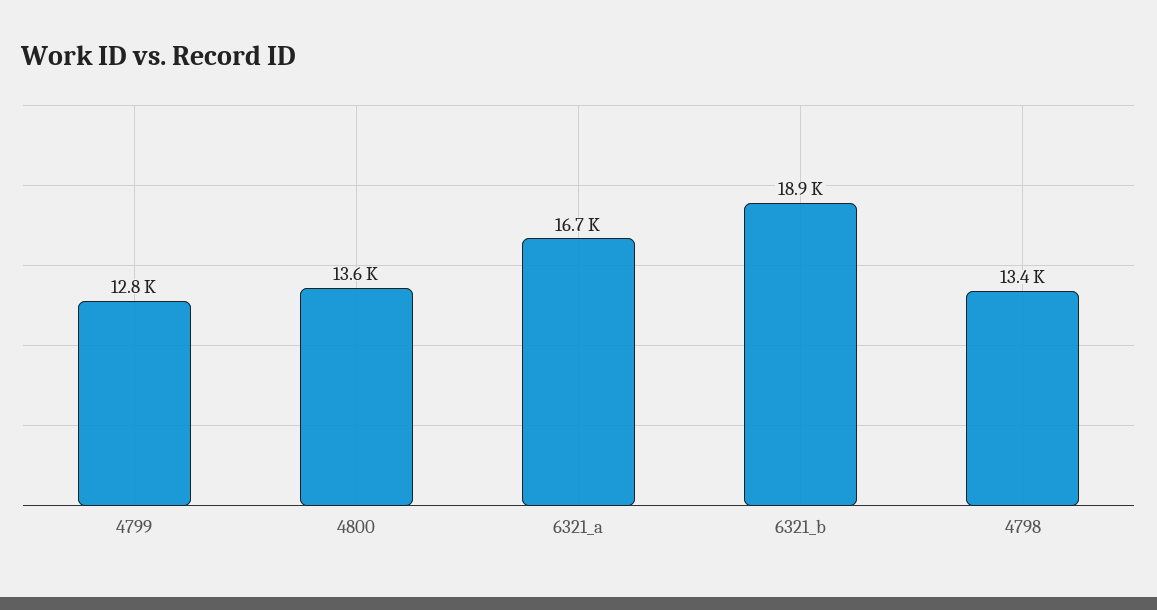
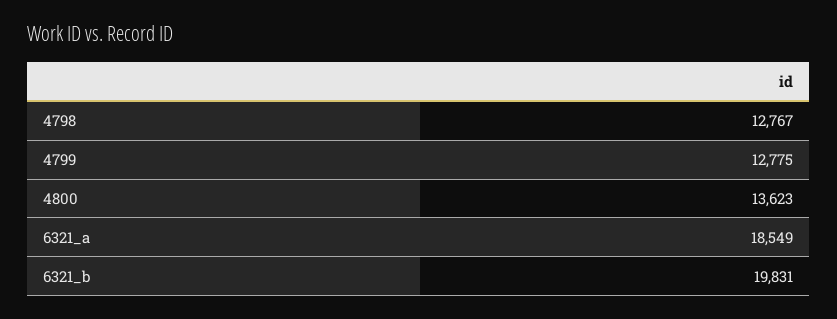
6321_a: 16700 -> 18549
6321_b: 18900 -> 19831
4798: 13400 -> 12767

